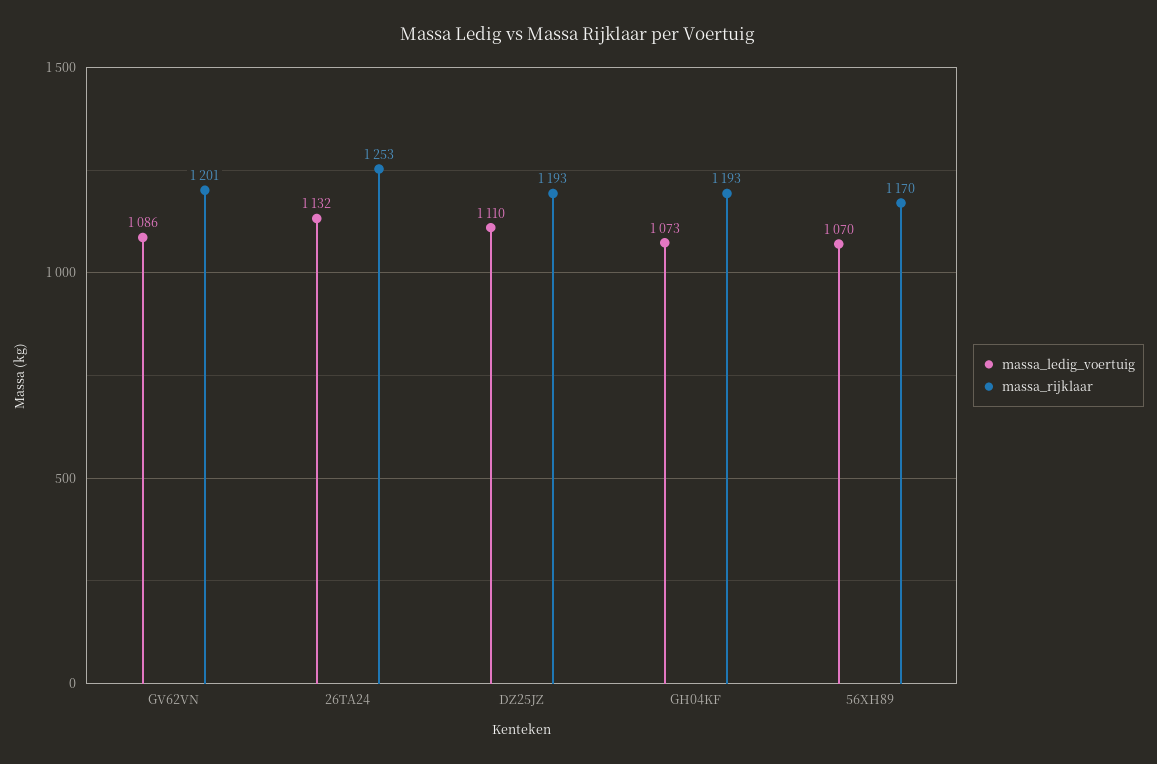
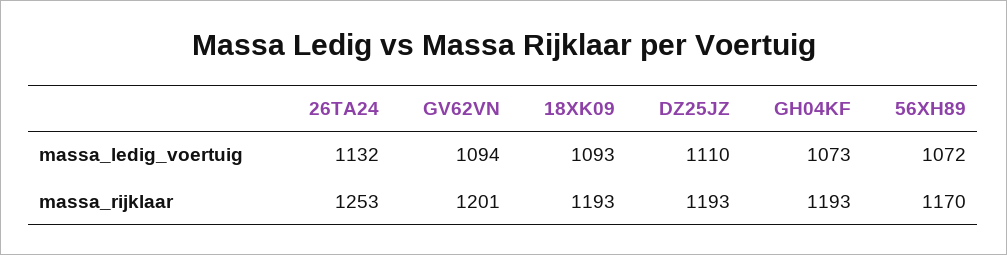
massa_ledig_voertuig, GV62VN: 1086 -> 1094
massa_ledig_voertuig, 56XH89: 1070 -> 1072
massa_ledig_voertuig, 18XK09: none -> 1093
massa_rijklaar, 18XK09: none -> 1193

